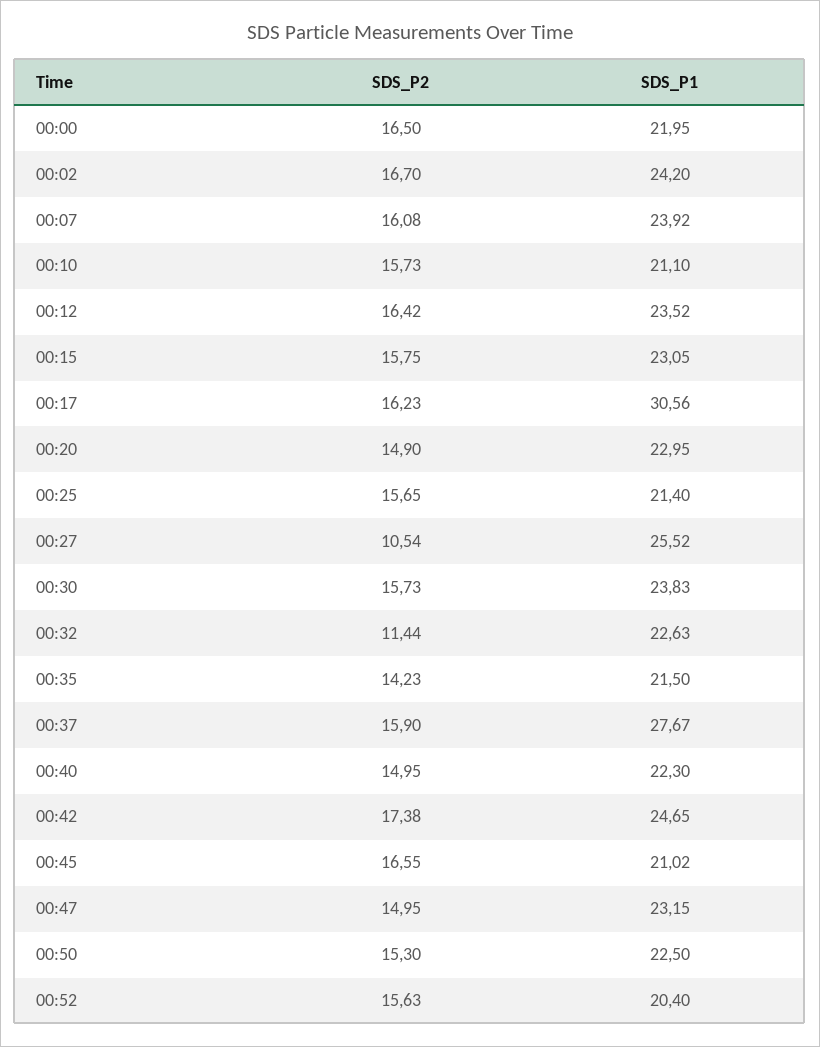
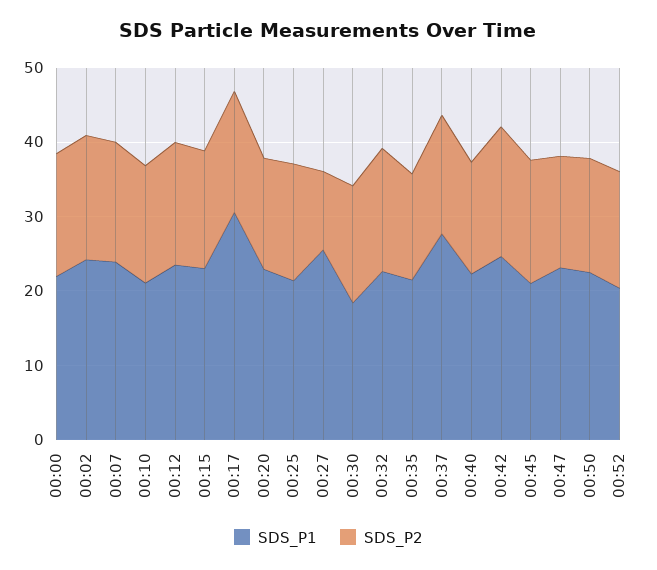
SDS_P1, 00:30: 23.83 -> 18
SDS_P2, 00:32: 11.44 -> 16

